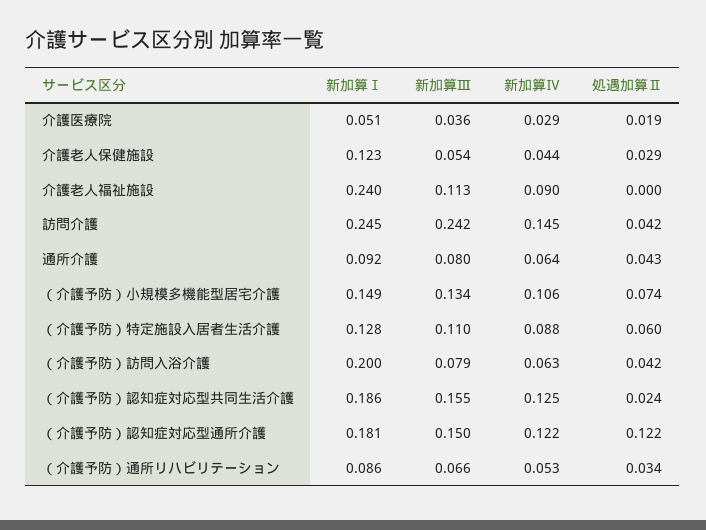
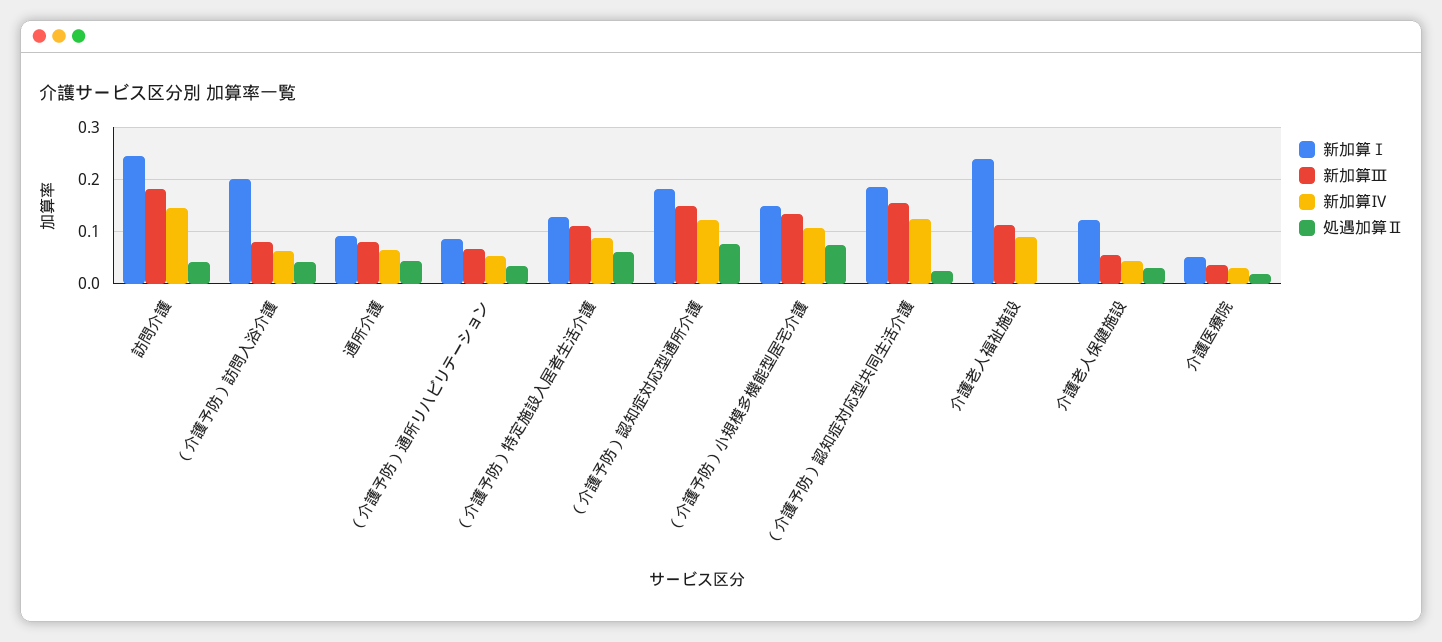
新加算Ⅲ, 訪問介護: 0.242 -> 0.18
処遇加算Ⅱ, （介護予防）認知症対応型通所介護: 0.122 -> 0.08

